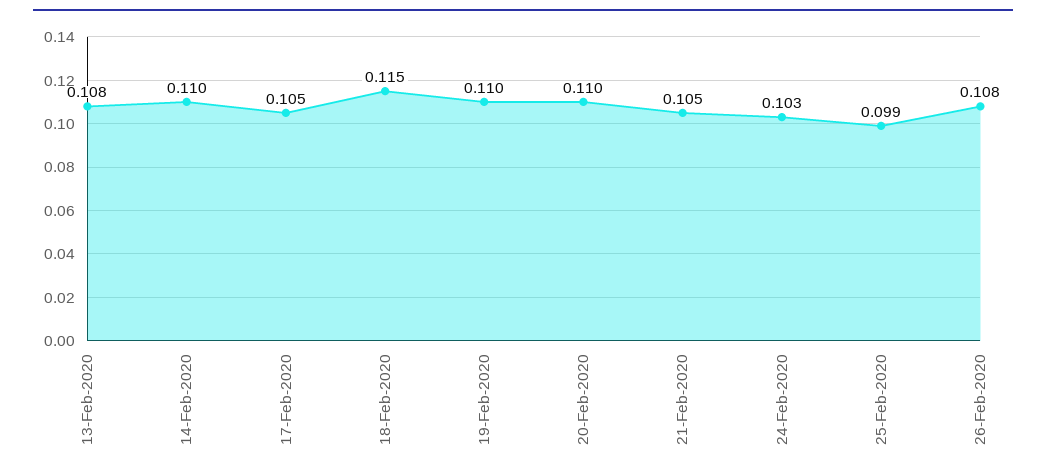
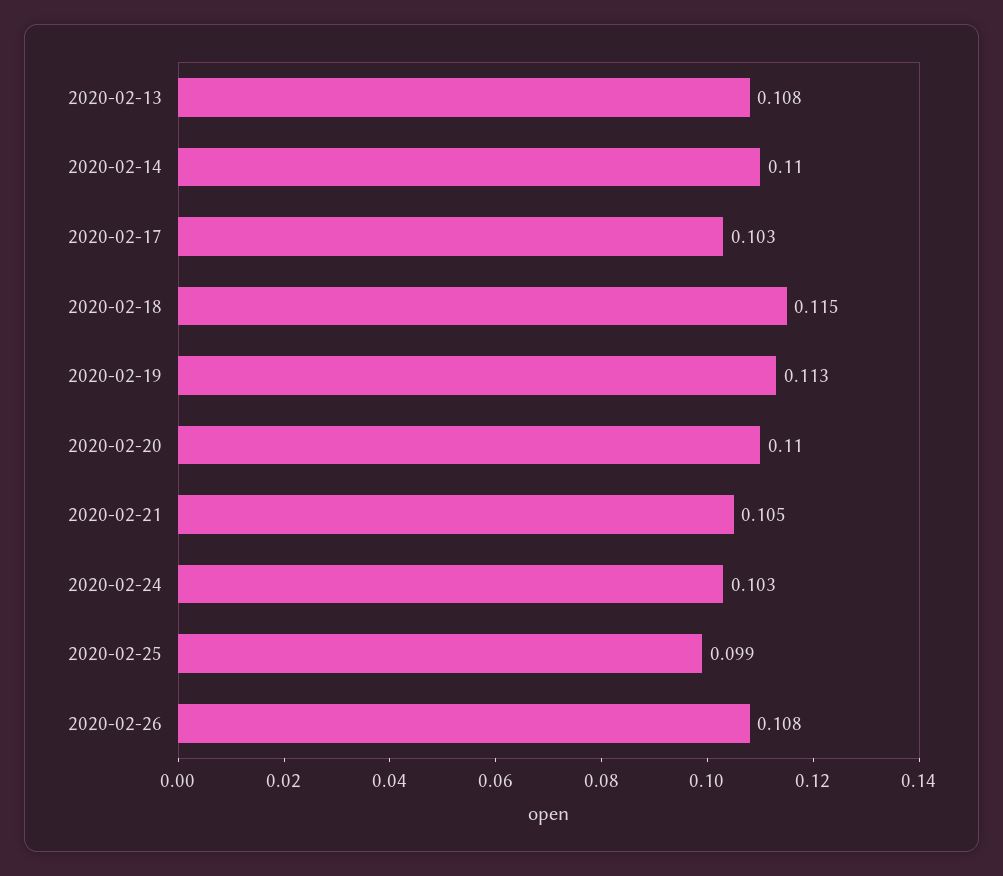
17-Feb-2020: 0.105 -> 0.103
19-Feb-2020: 0.11 -> 0.113

